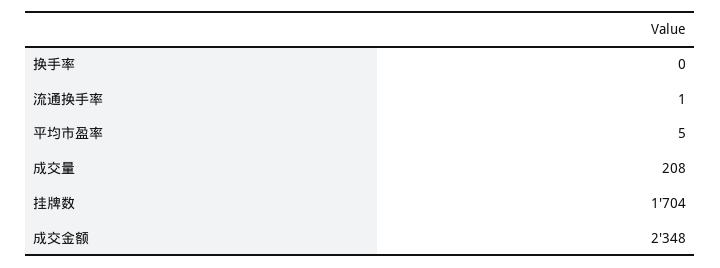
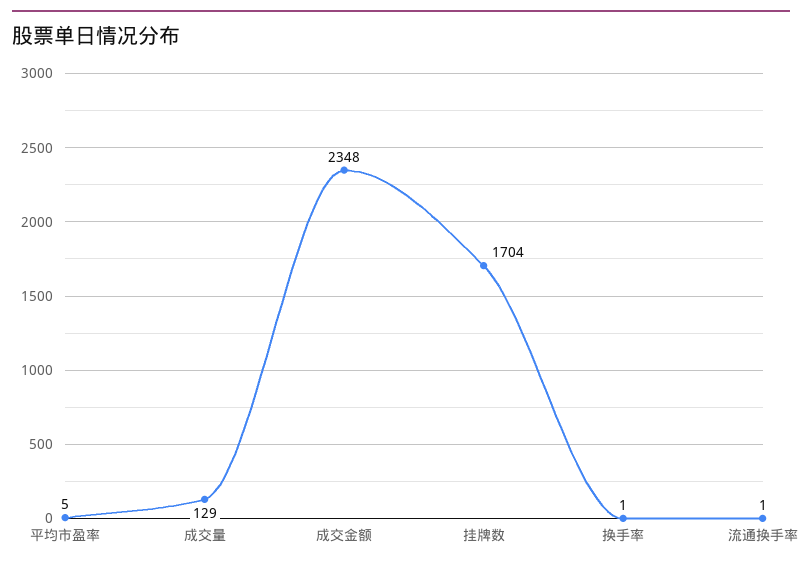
换手率: 0 -> 1
成交量: 208 -> 129

